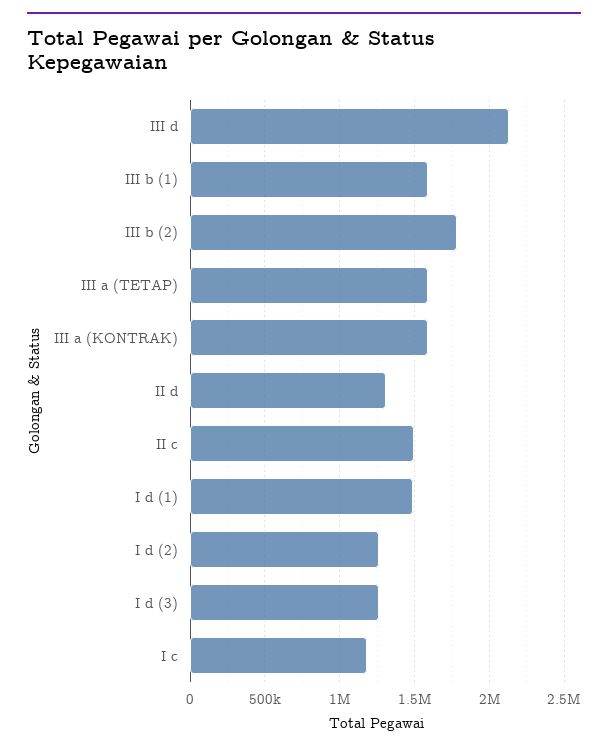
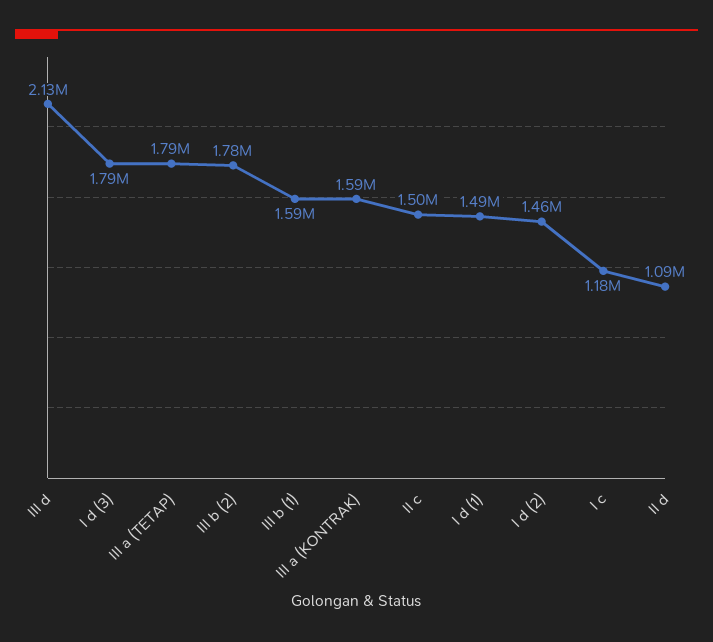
III a (TETAP): 1600000 -> 1790000
II d: 1300000 -> 1090000
I d (2): 1250000 -> 1460000
I d (3): 1250000 -> 1790000

